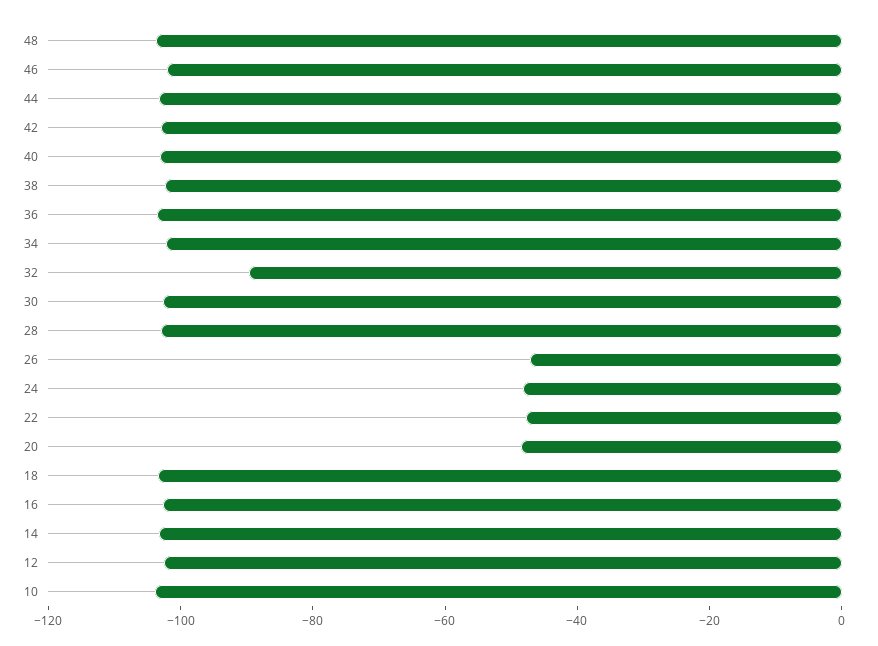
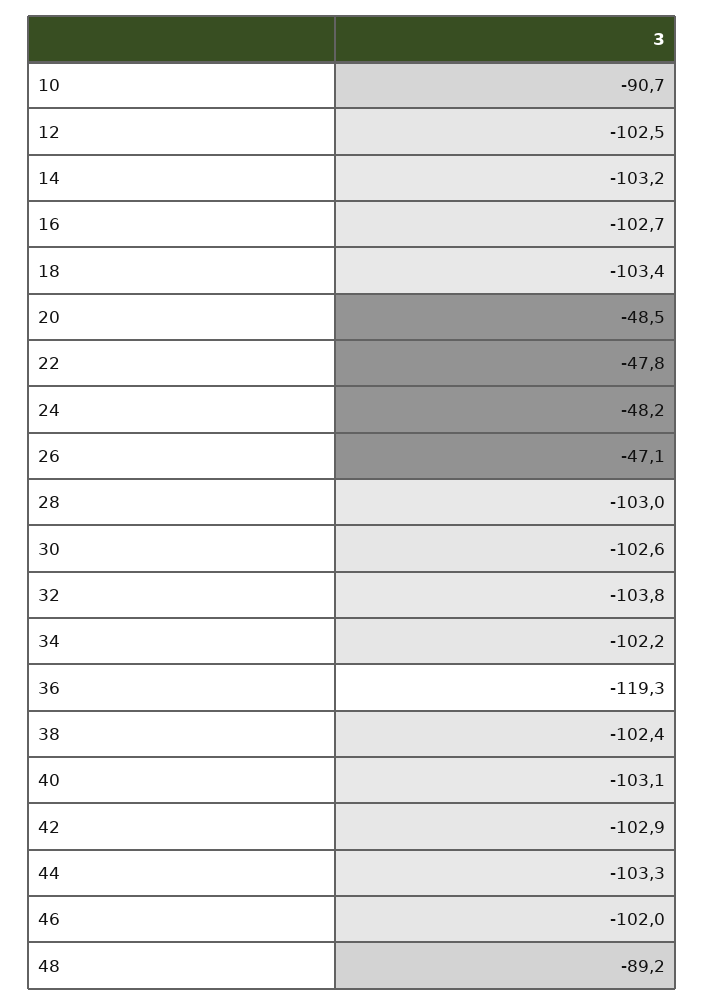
48: -105 -> -89.2
36: -105 -> -119.3
32: -90 -> -103.8
10: -105 -> -90.7

